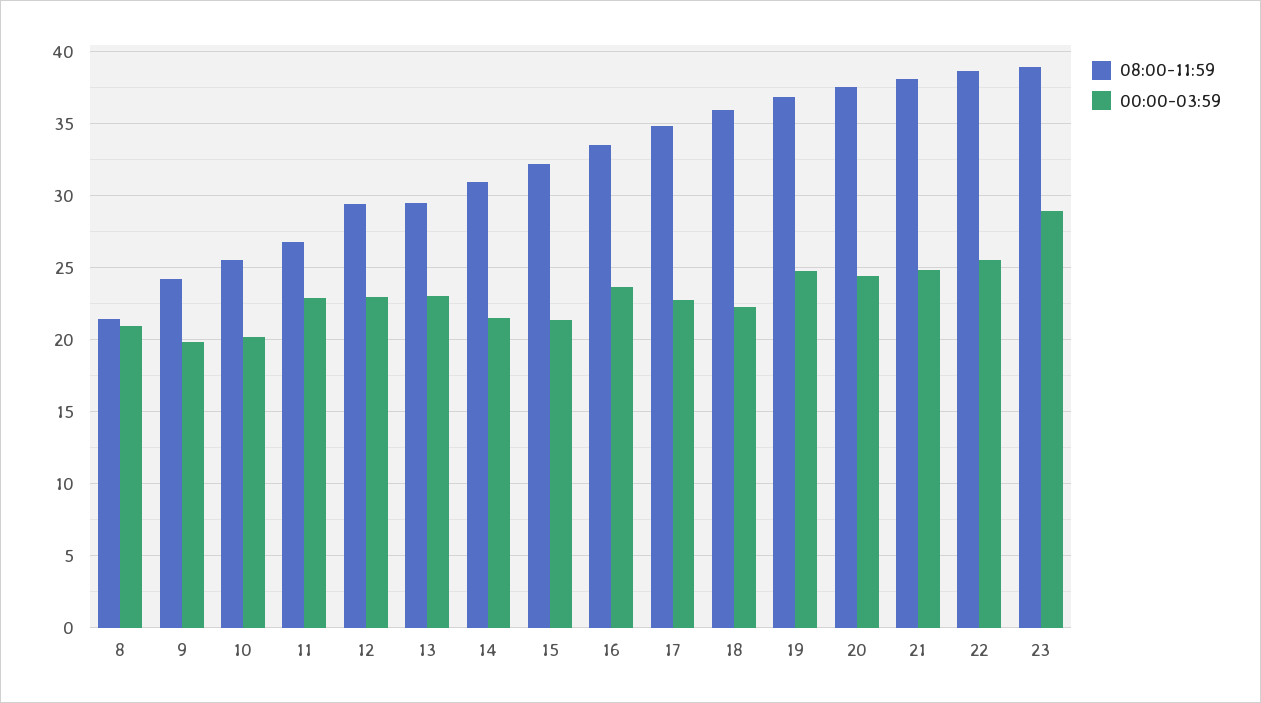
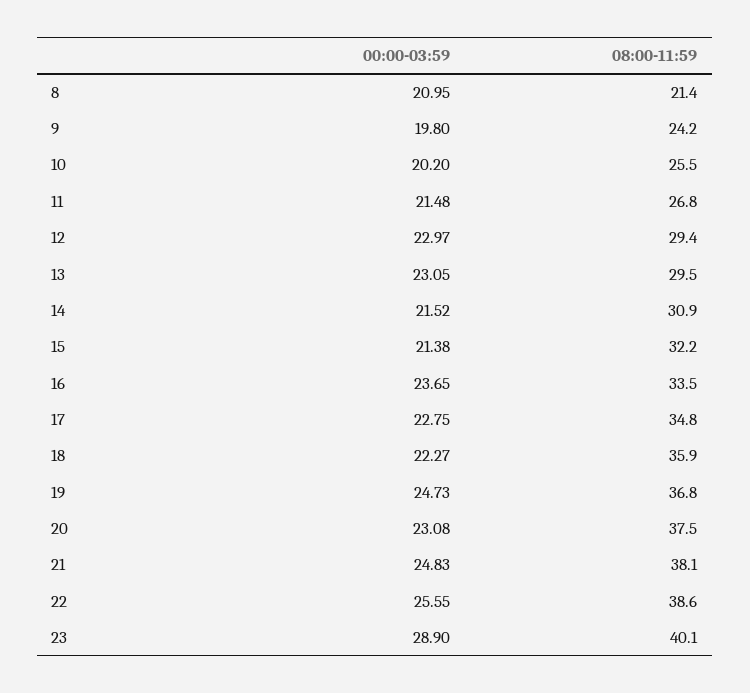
00:00-03:59, 11: 23 -> 21.48
00:00-03:59, 20: 24.5 -> 23.08
08:00-11:59, 23: 39 -> 40.1

